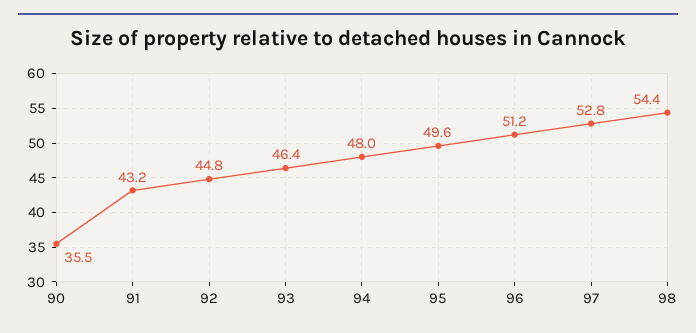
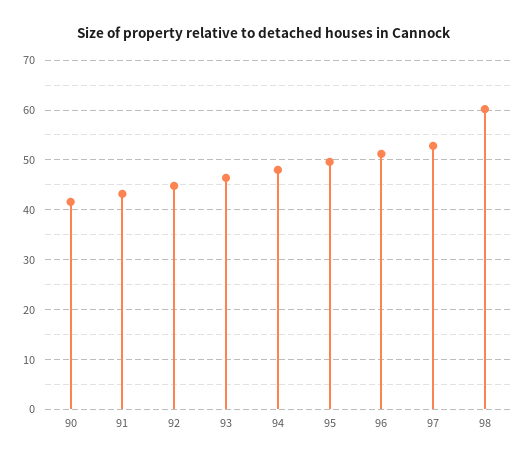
90: 35.5 -> 42
98: 54.4 -> 60

